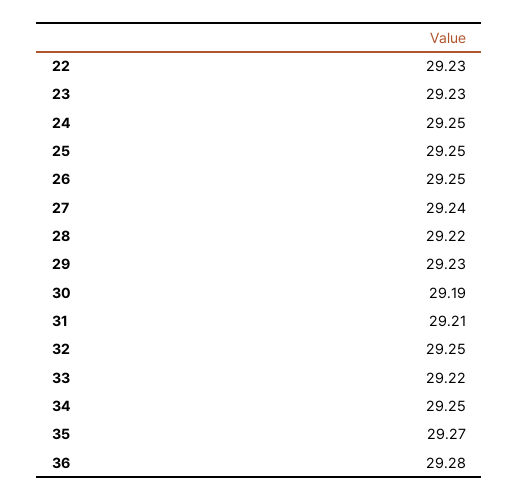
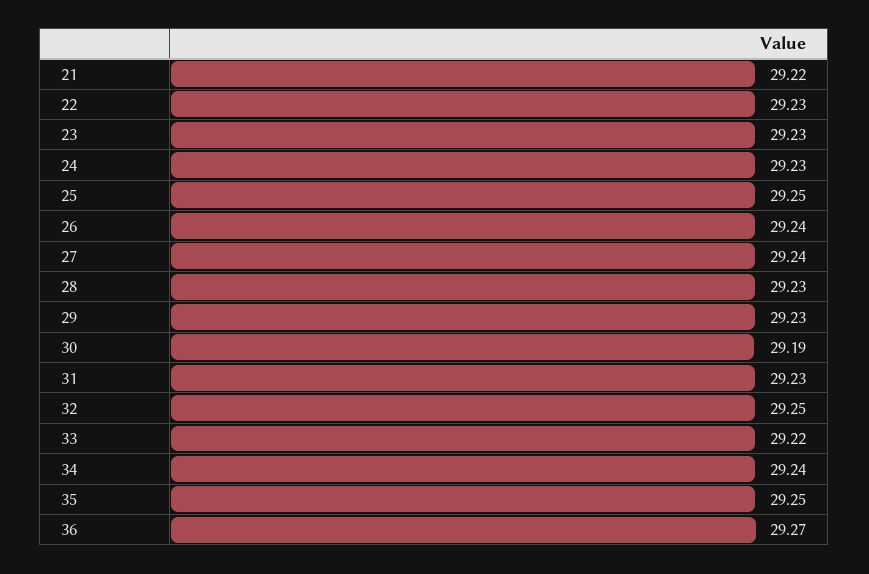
24: 29.25 -> 29.23
26: 29.25 -> 29.24
28: 29.22 -> 29.23
31: 29.21 -> 29.23
34: 29.25 -> 29.24
35: 29.27 -> 29.25
36: 29.28 -> 29.27
21: none -> 29.22

